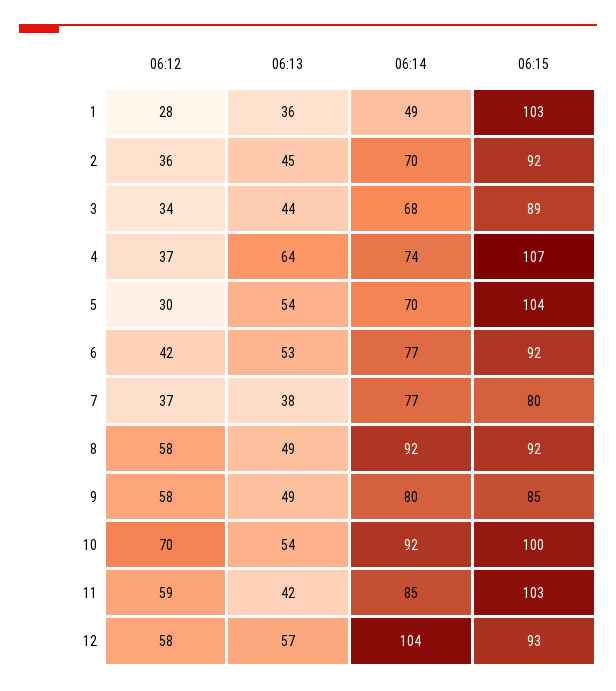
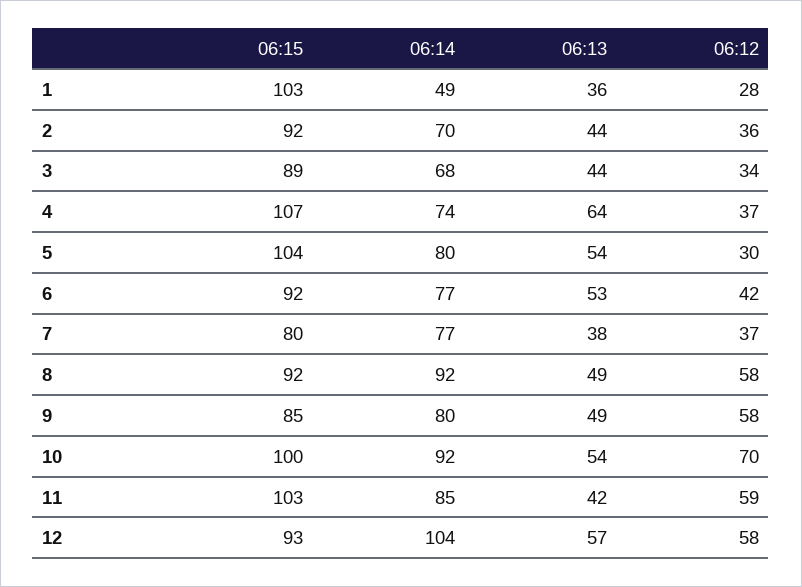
06:13, 2: 45 -> 44
06:14, 5: 70 -> 80

